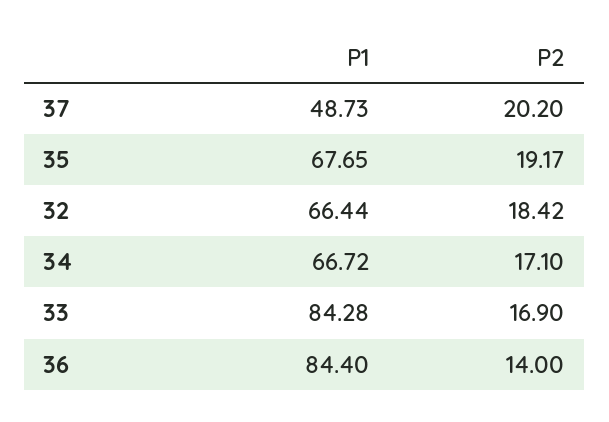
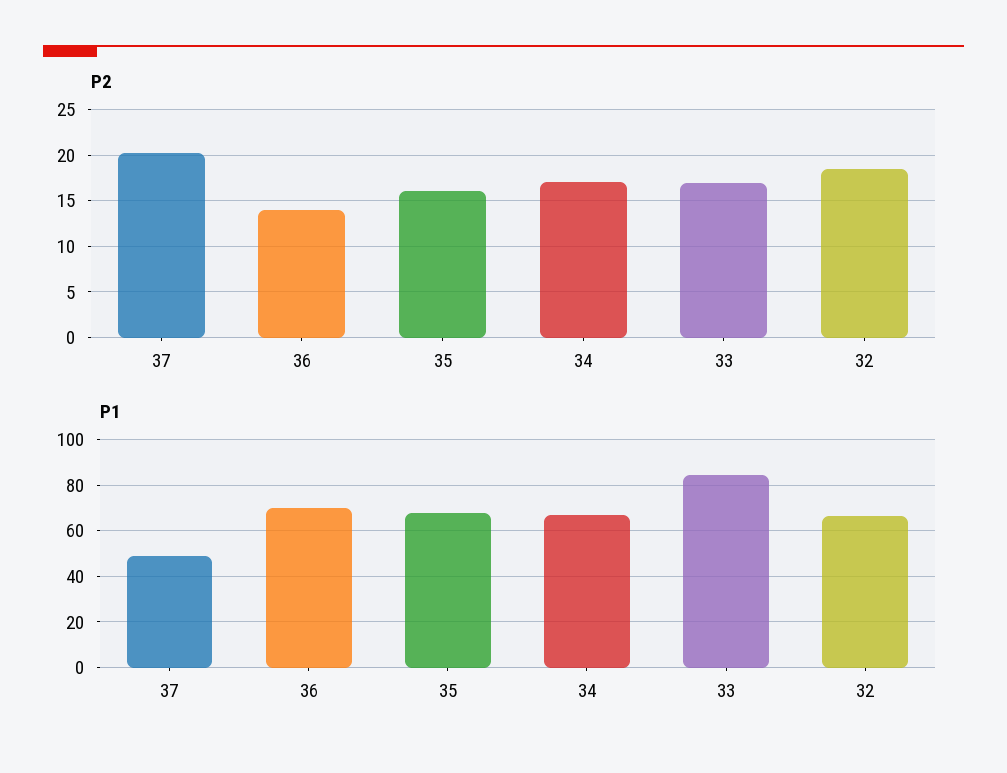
P2, 35: 19.17 -> 16
P1, 36: 84.4 -> 70

